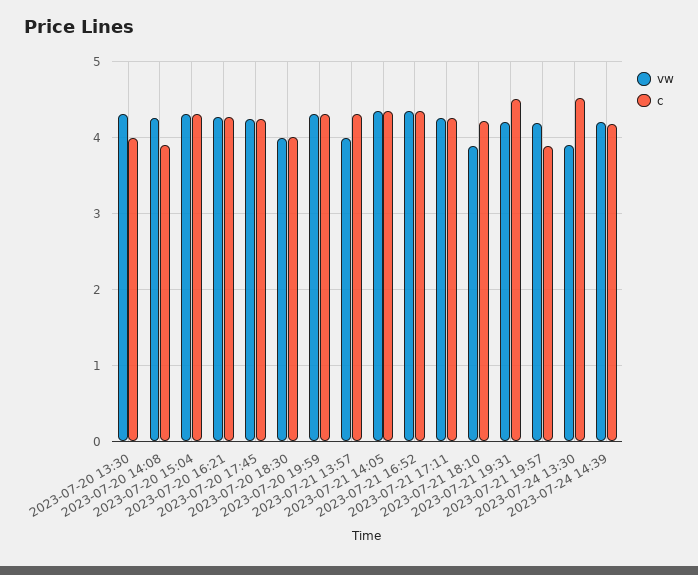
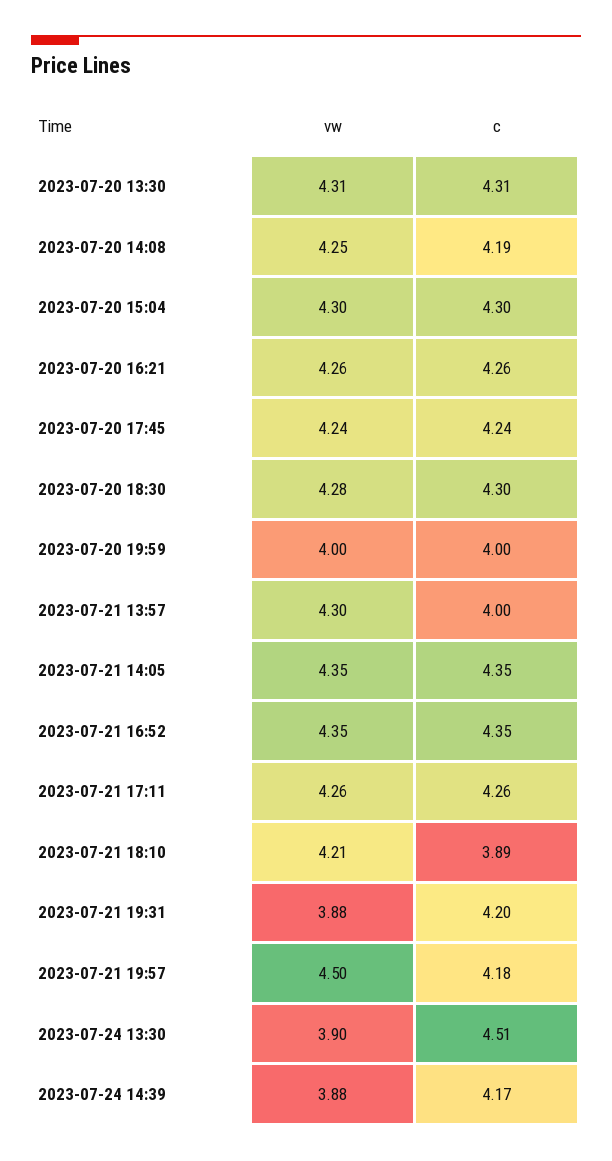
c, 2023-07-20 13:30: 4 -> 4.31
c, 2023-07-20 14:08: 3.9 -> 4.19
vw, 2023-07-20 18:30: 4 -> 4.28
c, 2023-07-20 18:30: 4 -> 4.3
vw, 2023-07-20 19:59: 4.3 -> 4
c, 2023-07-20 19:59: 4.3 -> 4
vw, 2023-07-21 13:57: 4 -> 4.3
c, 2023-07-21 13:57: 4.3 -> 4
vw, 2023-07-21 18:10: 3.9 -> 4.21
c, 2023-07-21 18:10: 4.2 -> 3.89
vw, 2023-07-21 19:31: 4.2 -> 3.88
c, 2023-07-21 19:31: 4.5 -> 4.2
vw, 2023-07-21 19:57: 4.2 -> 4.5
c, 2023-07-21 19:57: 3.9 -> 4.18
vw, 2023-07-24 14:39: 4.2 -> 3.88

